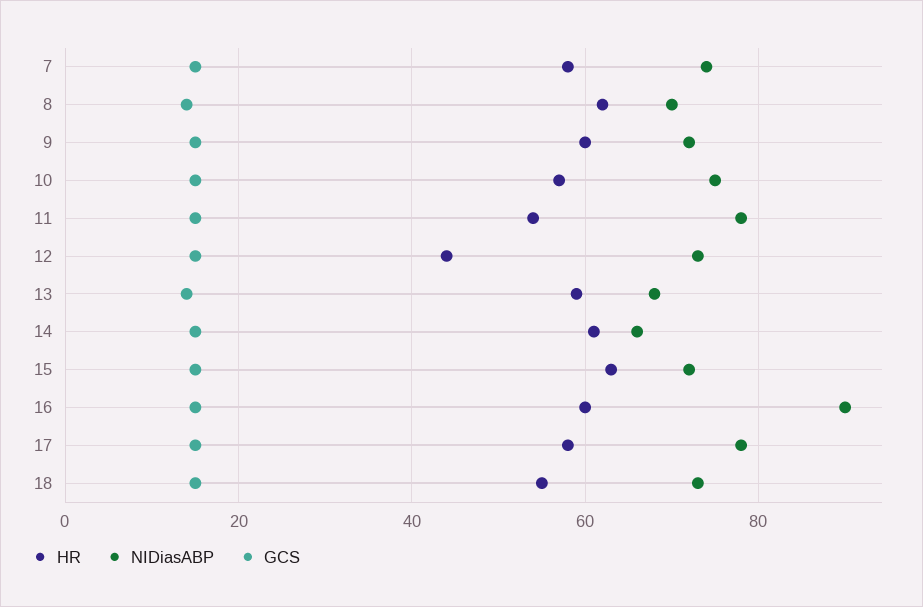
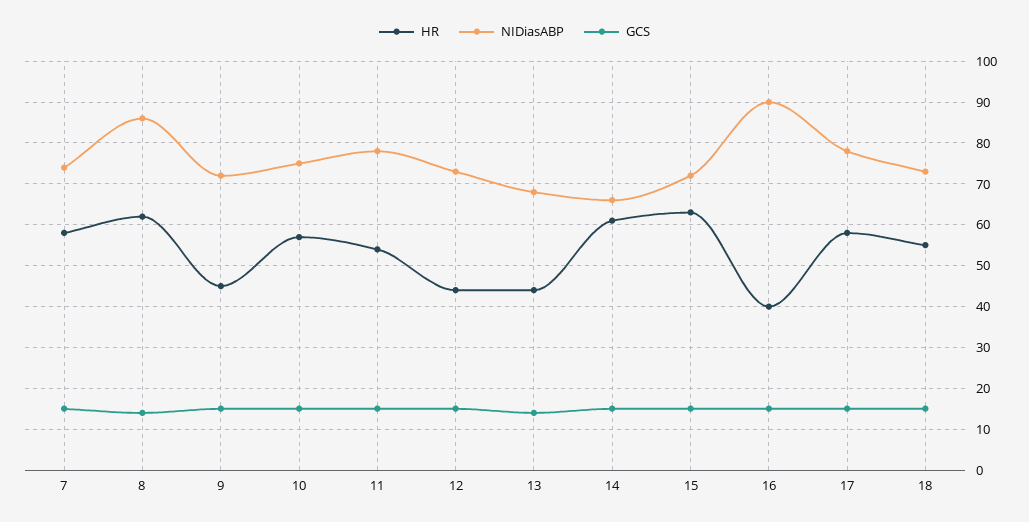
NIDiasABP, 8: 70 -> 85
HR, 9: 60 -> 45
HR, 13: 60 -> 45
HR, 16: 60 -> 40

